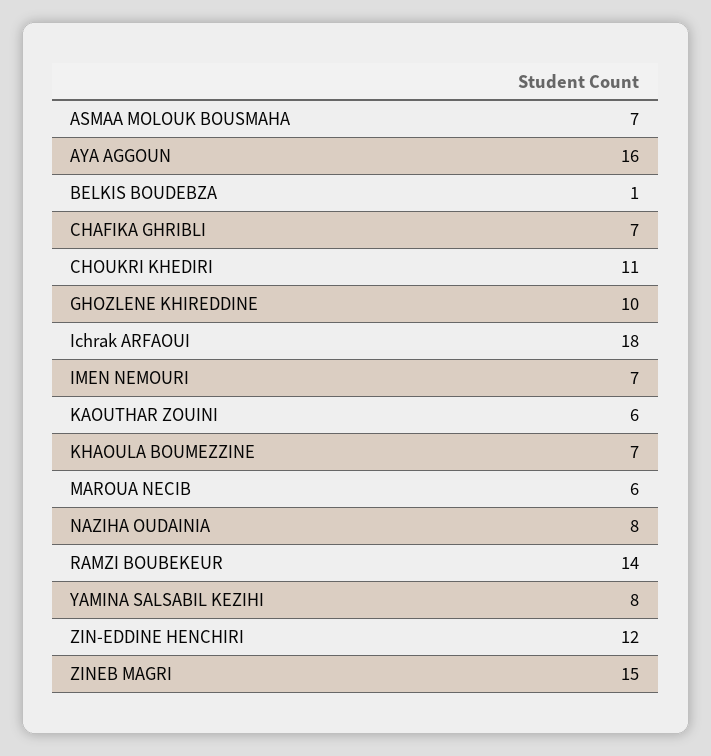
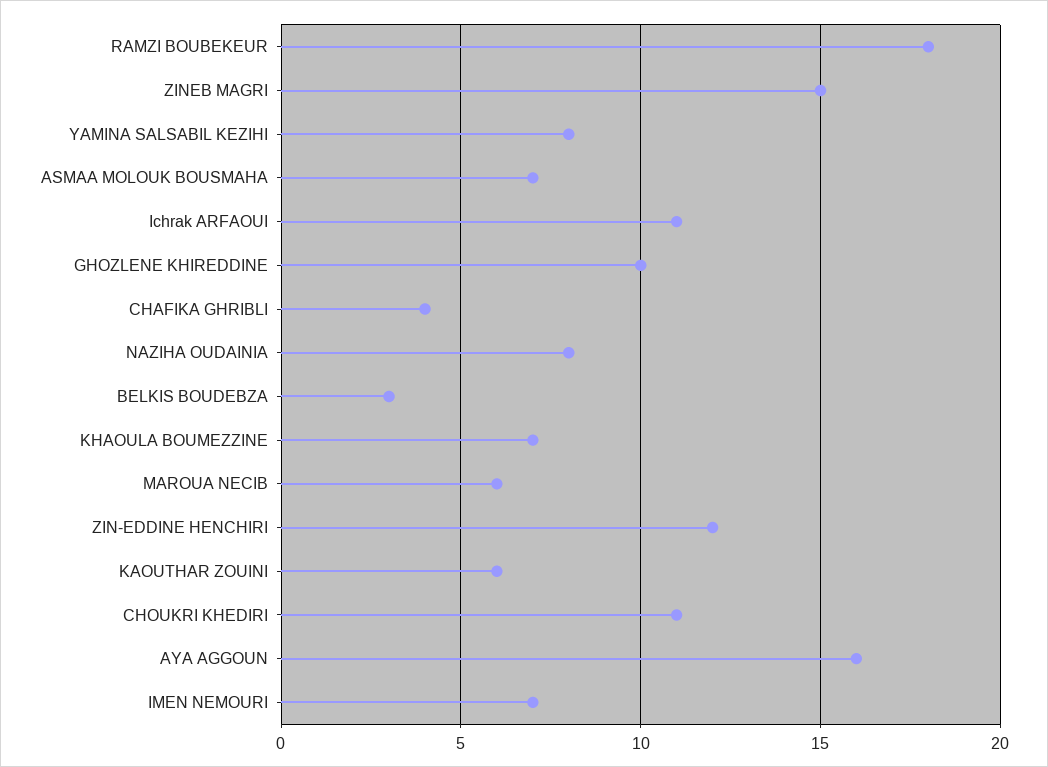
BELKIS BOUDEBZA: 1 -> 3
CHAFIKA GHRIBLI: 7 -> 4
Ichrak ARFAOUI: 18 -> 11
RAMZI BOUBEKEUR: 14 -> 18

